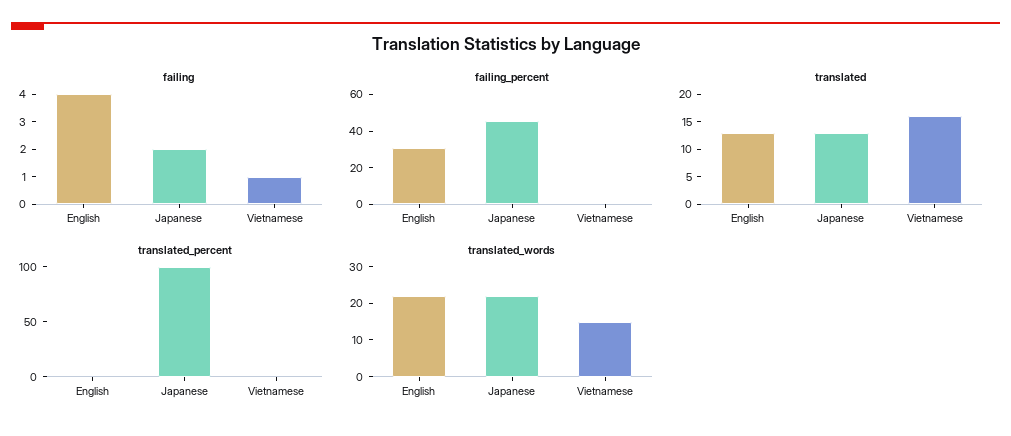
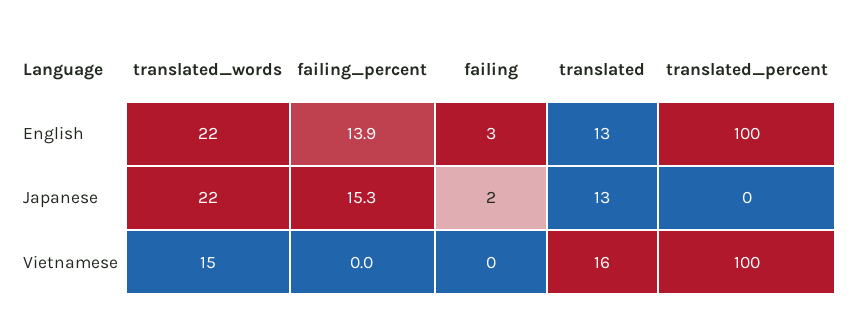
failing, English: 4 -> 3
failing, Vietnamese: 1 -> 0
failing_percent, English: 30 -> 13.9
failing_percent, Japanese: 45 -> 15.3
translated_percent, English: 0 -> 100
translated_percent, Japanese: 100 -> 0
translated_percent, Vietnamese: 0 -> 100

